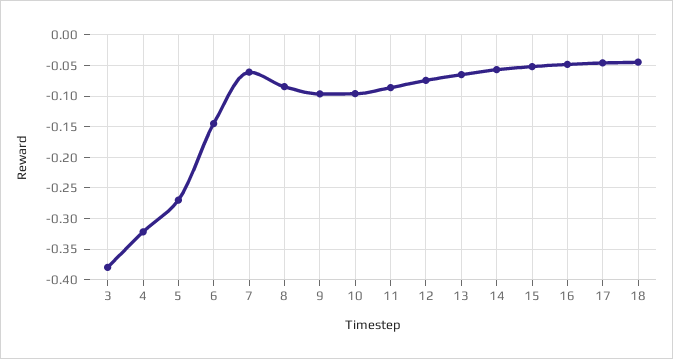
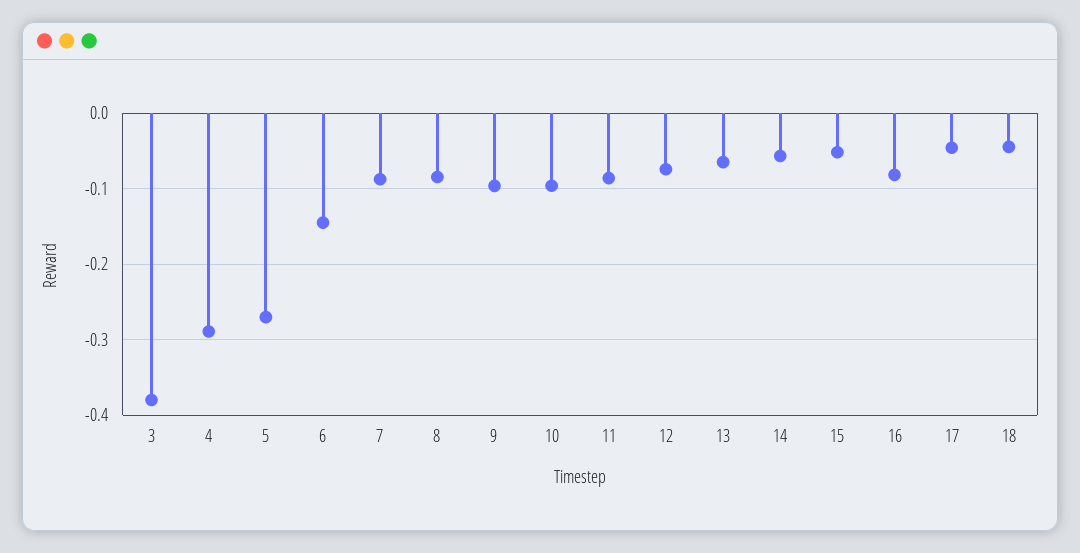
4: -0.32 -> -0.29
7: -0.06 -> -0.09
16: -0.05 -> -0.08

